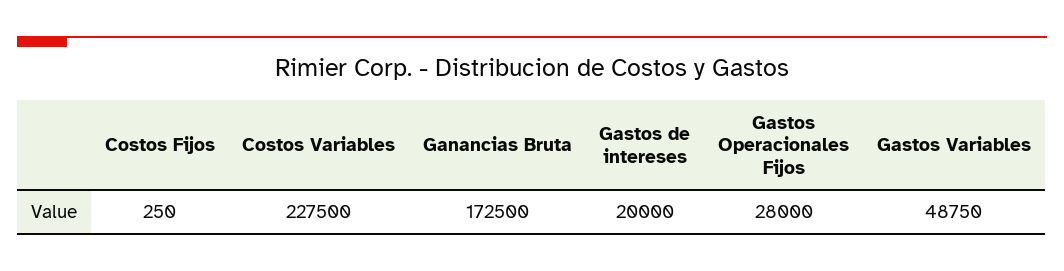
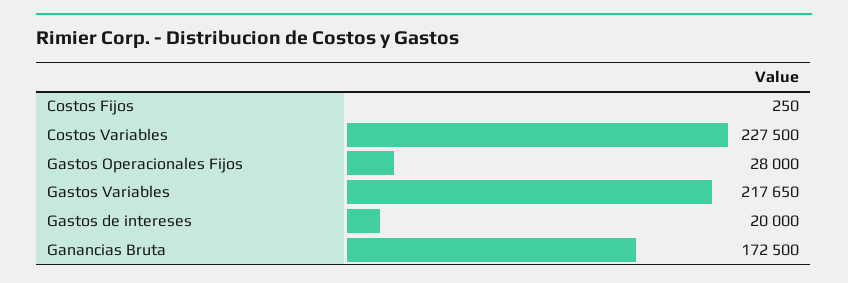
Gastos Variables: 48750 -> 217650

